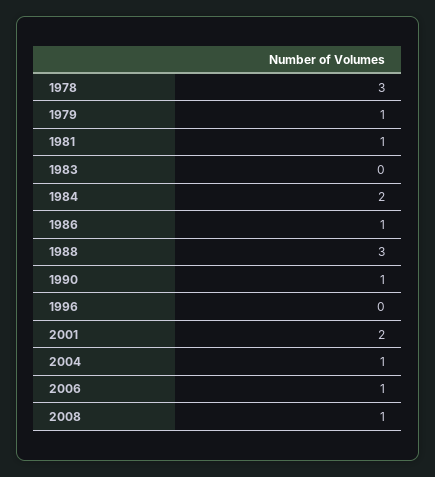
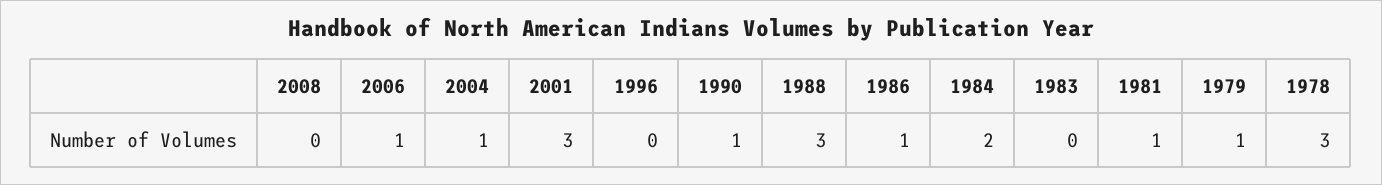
2001: 2 -> 3
2008: 1 -> 0

